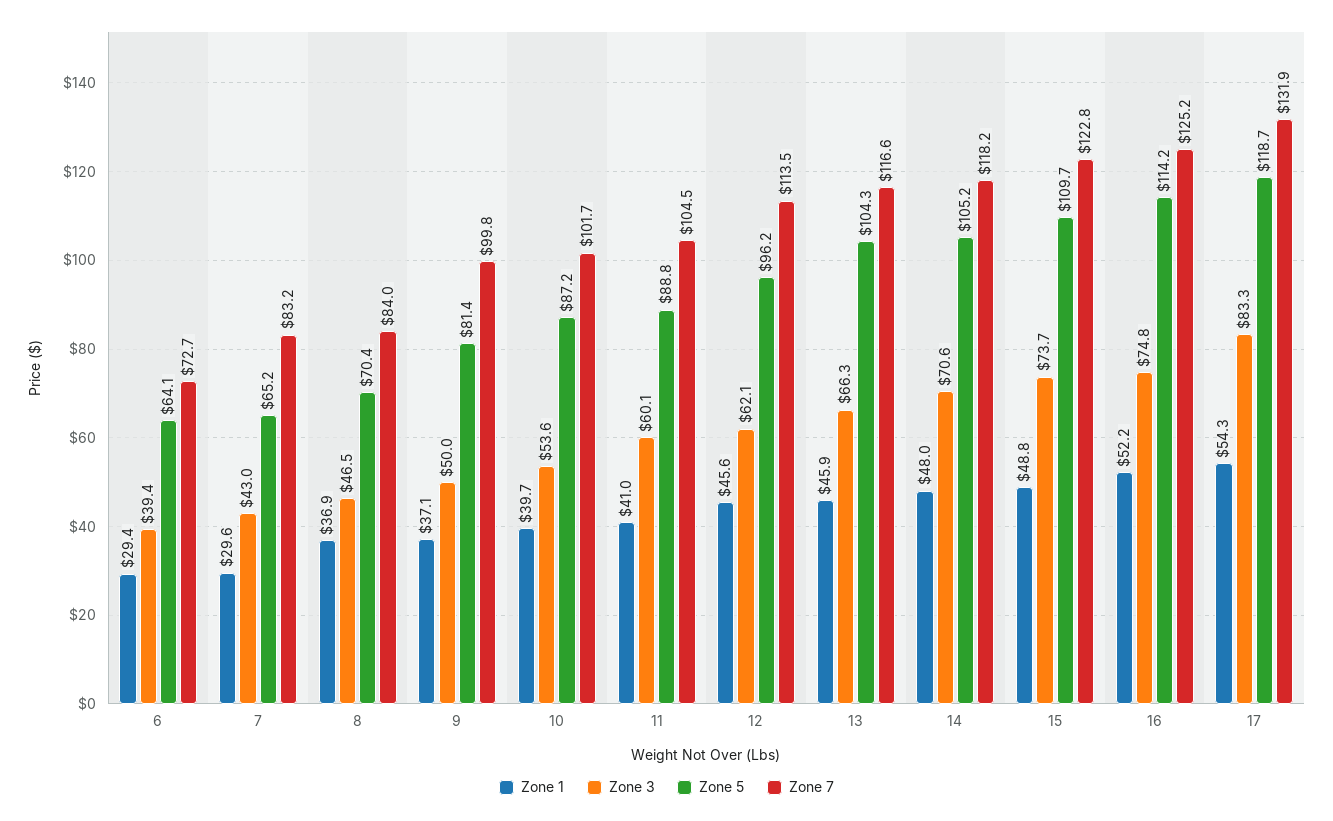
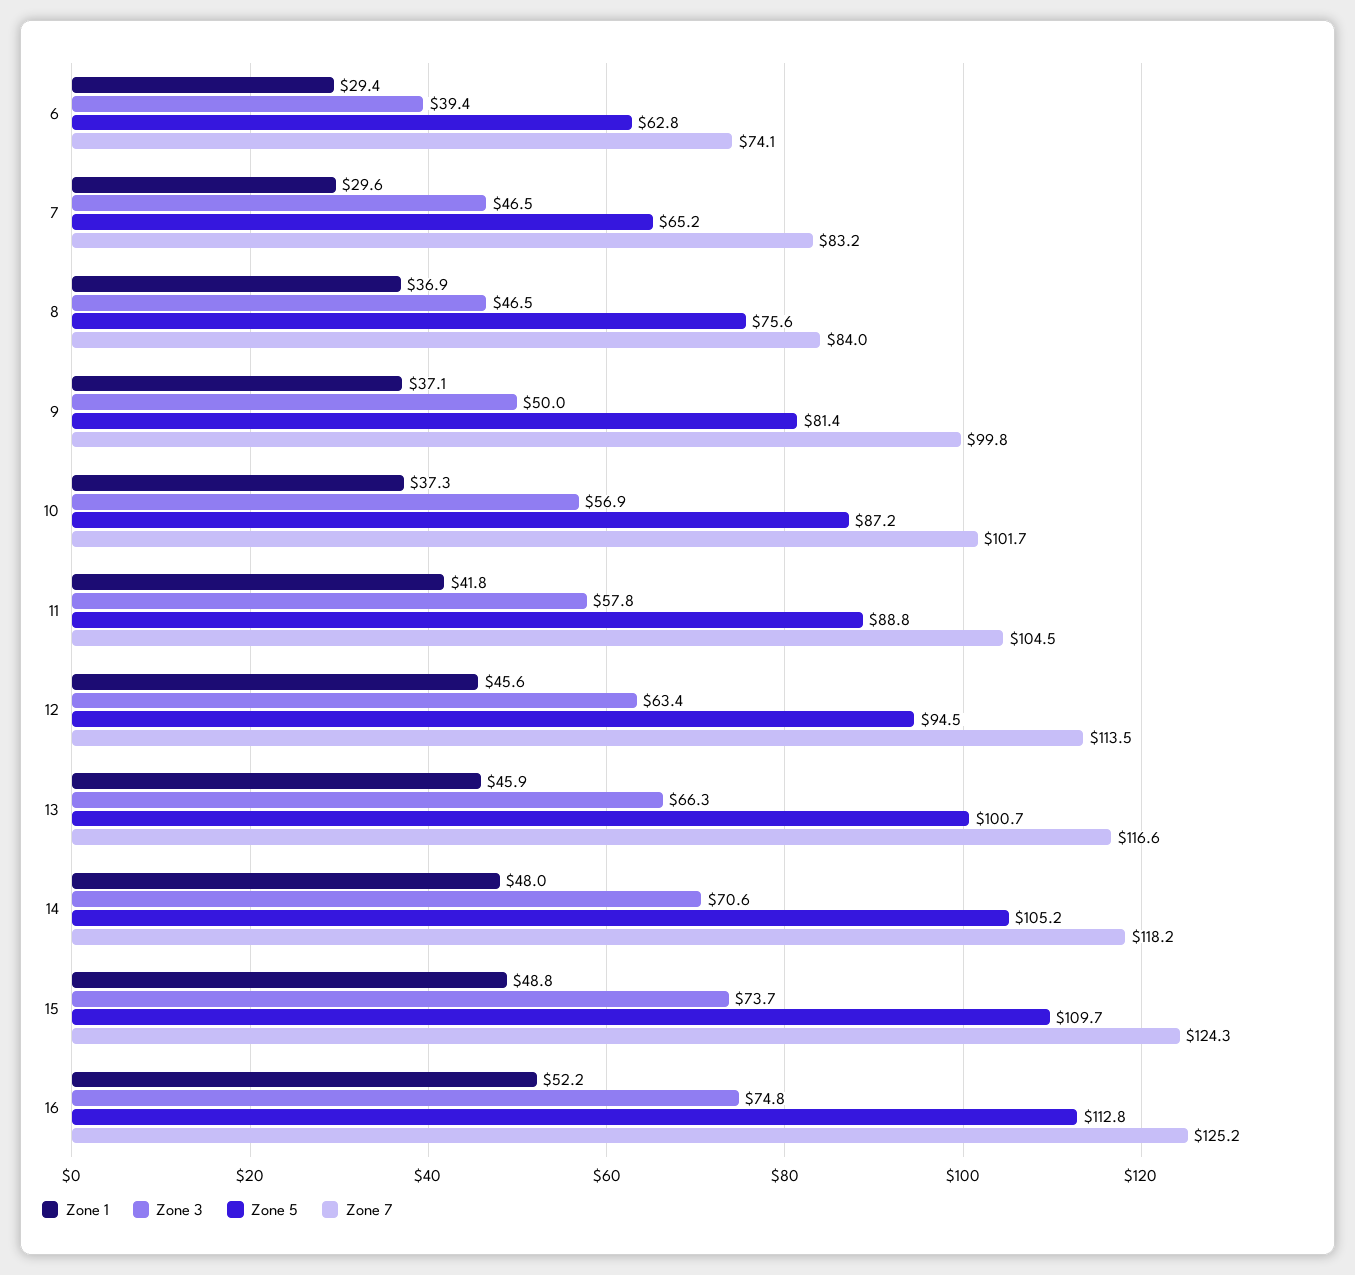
Zone 5, 6: 64.1 -> 62.8
Zone 7, 6: 72.7 -> 74.1
Zone 3, 7: 43 -> 46.5
Zone 5, 8: 70.4 -> 75.6
Zone 1, 10: 39.7 -> 37.3
Zone 3, 10: 53.6 -> 56.9
Zone 1, 11: 41 -> 41.8
Zone 3, 11: 60.1 -> 57.8
Zone 3, 12: 62.1 -> 63.4
Zone 5, 12: 96.2 -> 94.5
Zone 5, 13: 104.3 -> 100.7
Zone 7, 15: 122.8 -> 124.3
Zone 5, 16: 114.2 -> 112.8
Zone 1, 17: 54.3 -> none
Zone 3, 17: 83.3 -> none
Zone 5, 17: 118.7 -> none
Zone 7, 17: 131.9 -> none

